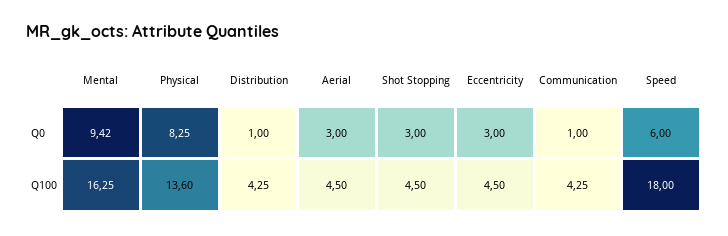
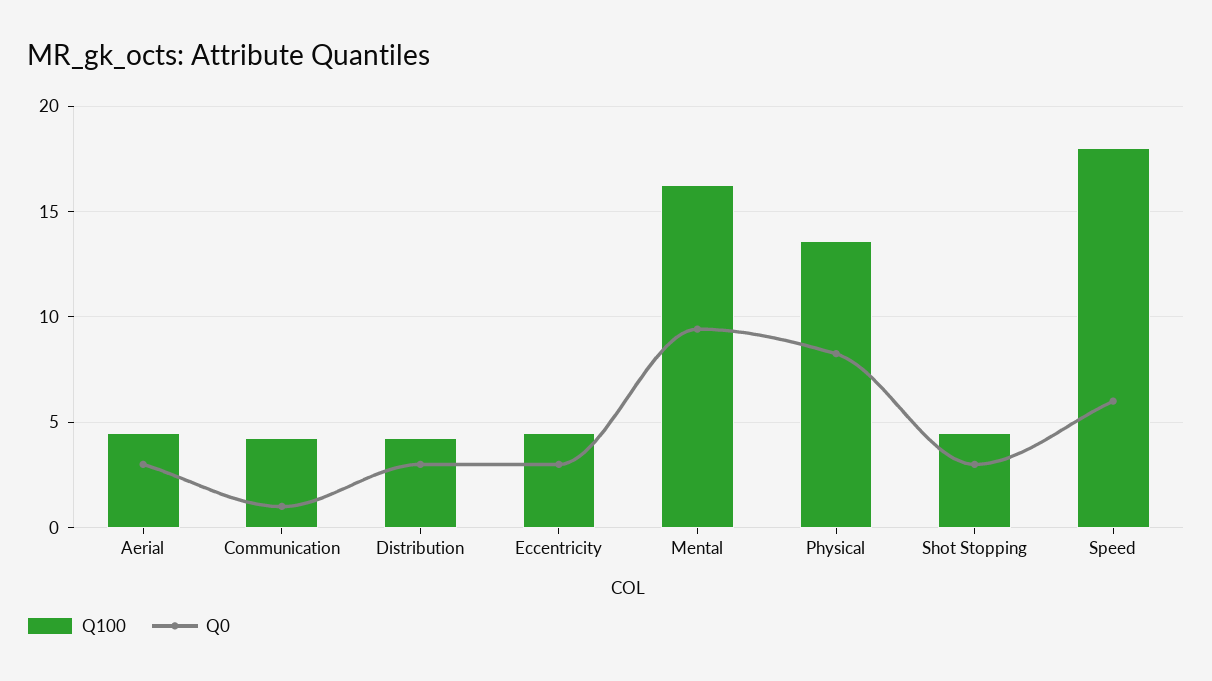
Q0, Distribution: 1 -> 3

